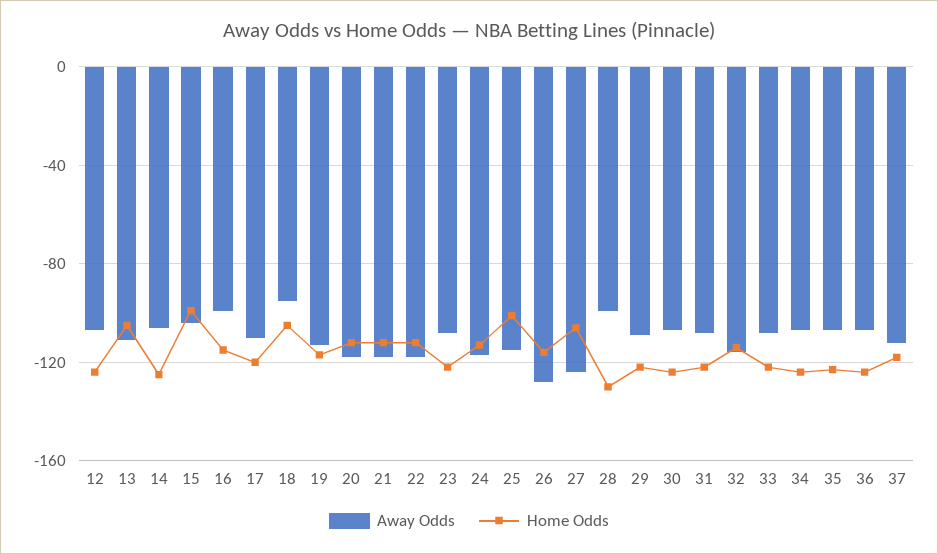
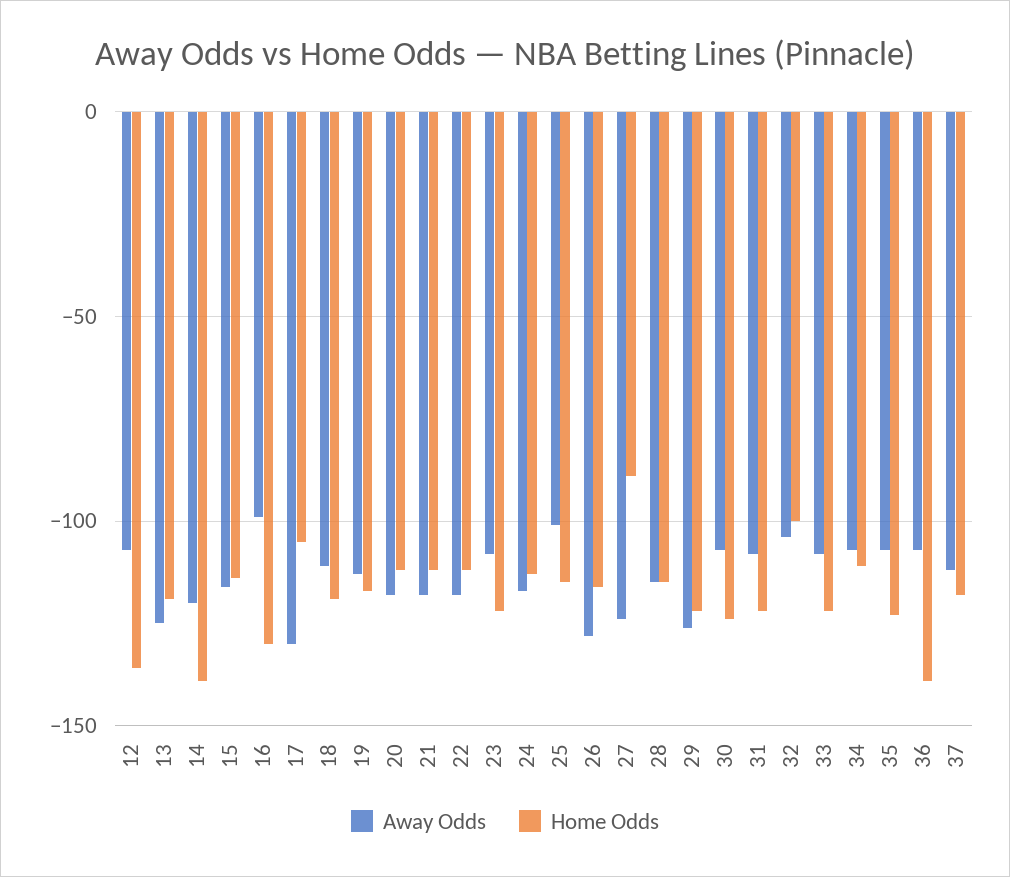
Home Odds, 12: -125 -> -135
Away Odds, 13: -110 -> -125
Home Odds, 13: -105 -> -120
Away Odds, 14: -105 -> -120
Home Odds, 14: -125 -> -140
Away Odds, 15: -105 -> -115
Home Odds, 15: -100 -> -115
Home Odds, 16: -115 -> -130
Away Odds, 17: -110 -> -130
Home Odds, 17: -120 -> -105
Away Odds, 18: -95 -> -110
Home Odds, 18: -105 -> -120
Away Odds, 25: -115 -> -100
Home Odds, 25: -100 -> -115
Home Odds, 27: -105 -> -90
Away Odds, 28: -100 -> -115
Home Odds, 28: -130 -> -115
Away Odds, 29: -110 -> -125
Away Odds, 32: -115 -> -105
Home Odds, 32: -115 -> -100
Home Odds, 34: -125 -> -110
Home Odds, 36: -125 -> -140

